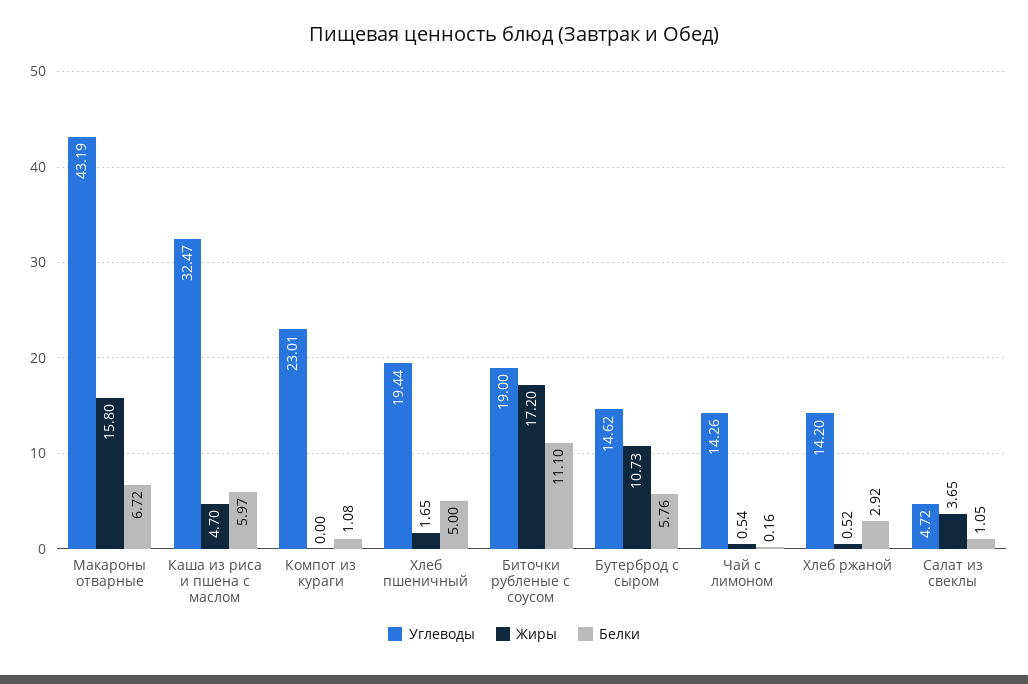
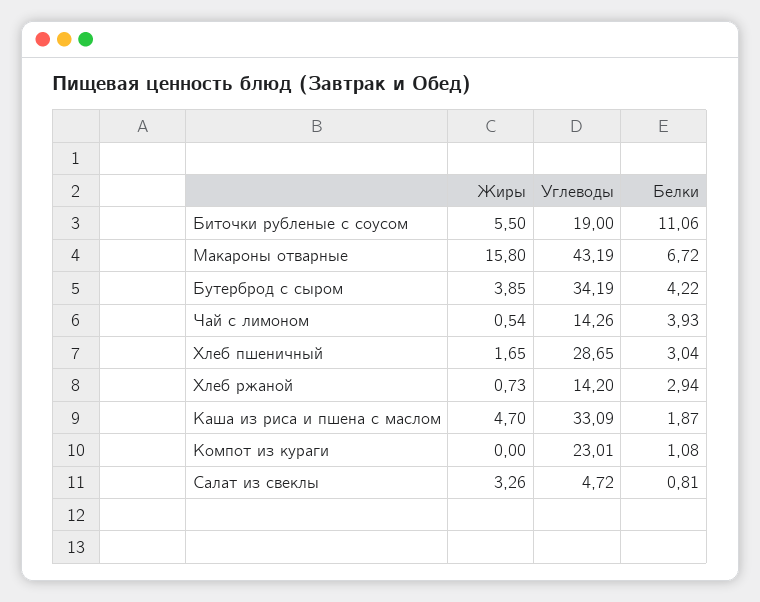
Углеводы, Каша из риса и пшена с маслом: 32.47 -> 33.09
Белки, Каша из риса и пшена с маслом: 5.97 -> 1.87
Углеводы, Хлеб пшеничный: 19.44 -> 28.65
Белки, Хлеб пшеничный: 5 -> 3.04
Жиры, Биточки рубленые с соусом: 17.2 -> 5.5
Белки, Биточки рубленые с соусом: 11.1 -> 11.06
Углеводы, Бутерброд с сыром: 14.62 -> 34.19
Жиры, Бутерброд с сыром: 10.73 -> 3.85
Белки, Бутерброд с сыром: 5.76 -> 4.22
Белки, Чай с лимоном: 0.16 -> 3.93
Жиры, Хлеб ржаной: 0.52 -> 0.73
Белки, Хлеб ржаной: 2.92 -> 2.94
Жиры, Салат из свеклы: 3.65 -> 3.26
Белки, Салат из свеклы: 1.05 -> 0.81

